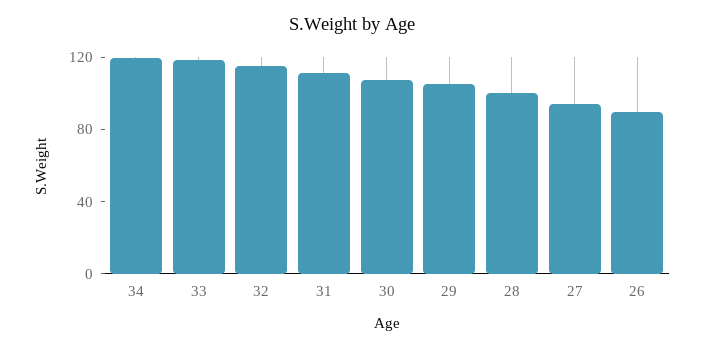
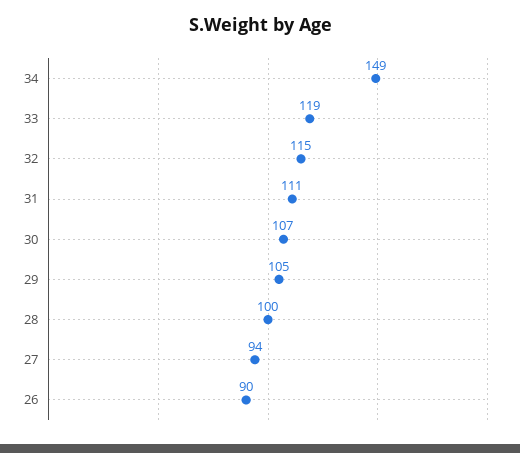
34: 120 -> 149

